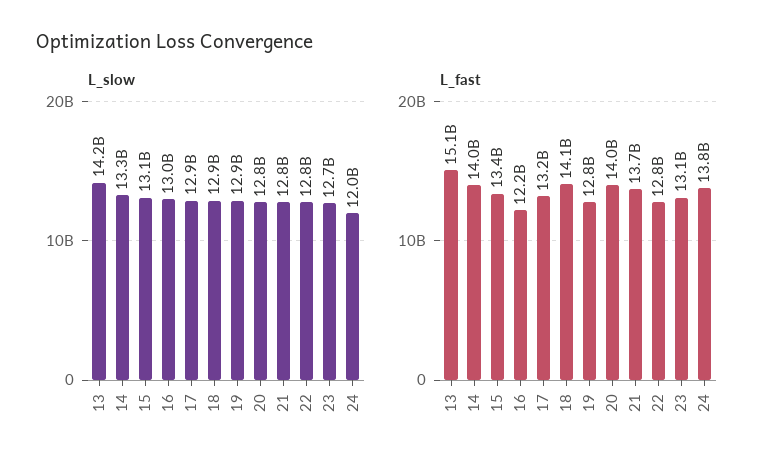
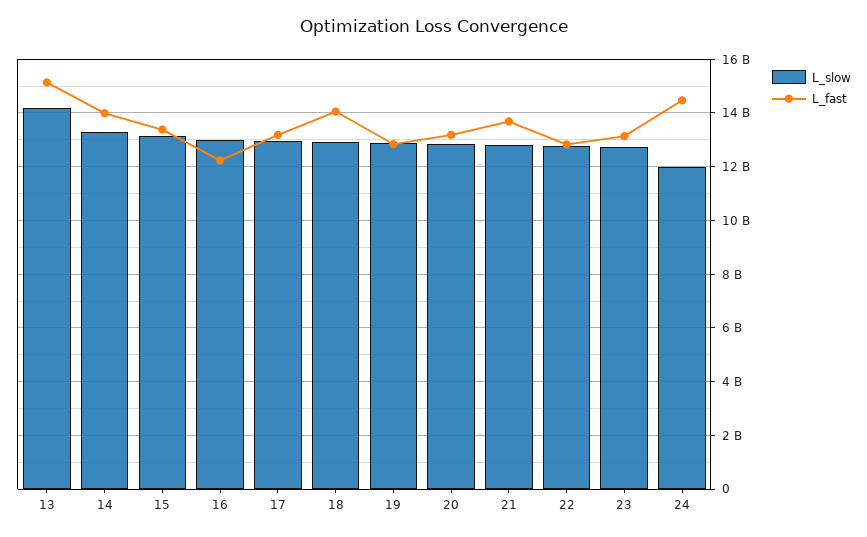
L_fast, 20: 14000000000 -> 13250000000
L_fast, 24: 13800000000 -> 14500000000

